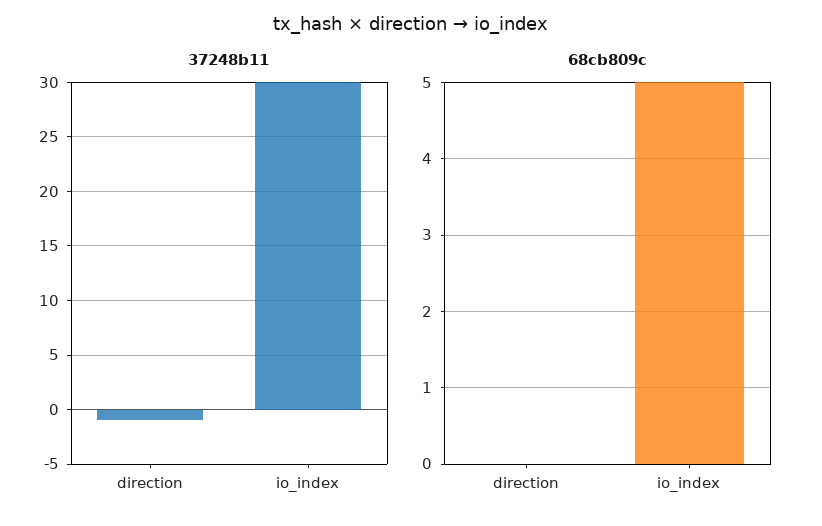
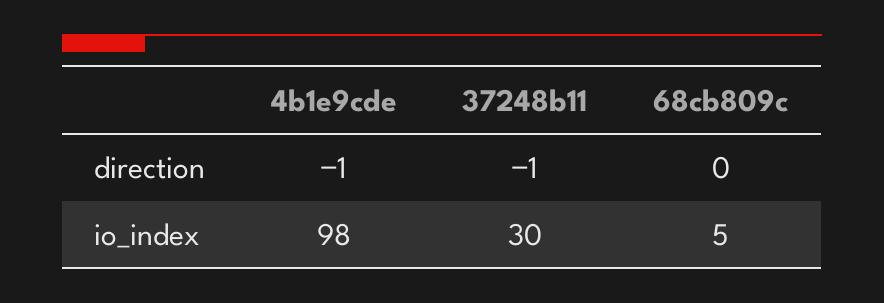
4b1e9cde, direction: none -> -1
4b1e9cde, io_index: none -> 98

